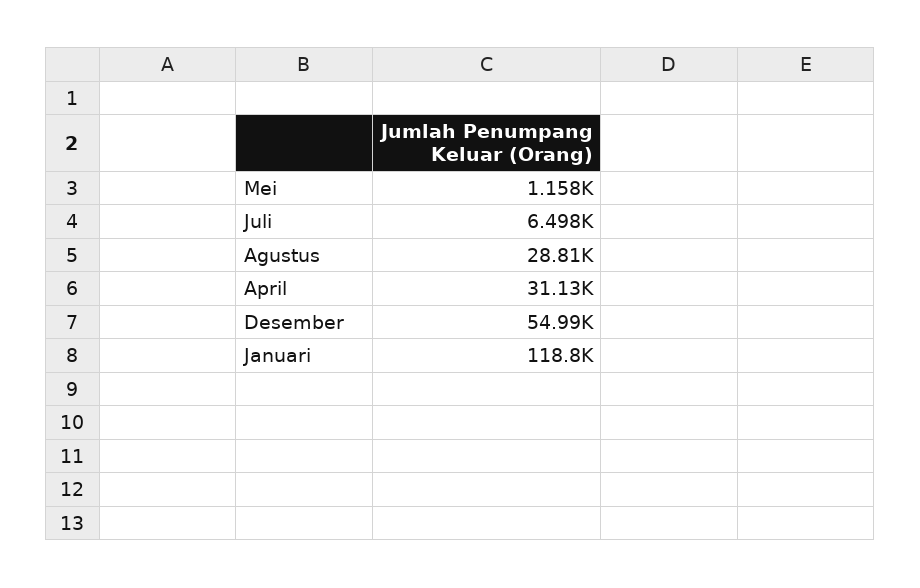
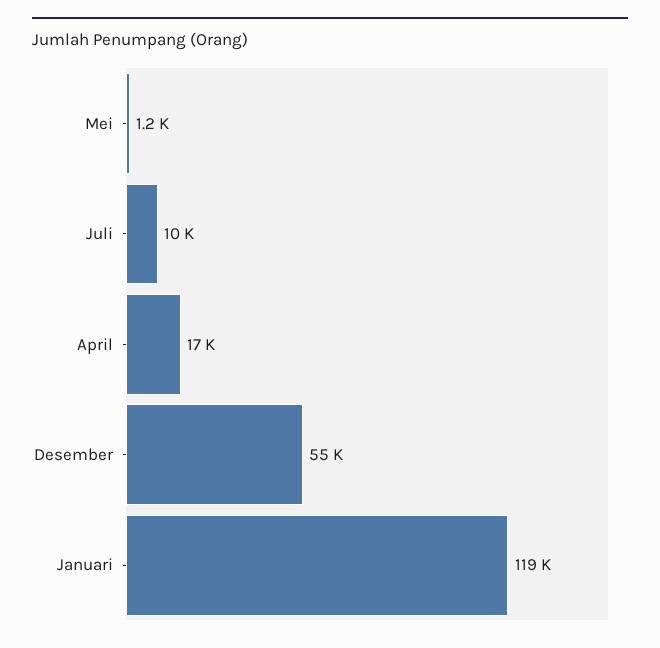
Juli: 6498 -> 10000
Agustus: 28810 -> none
April: 31130 -> 17000

